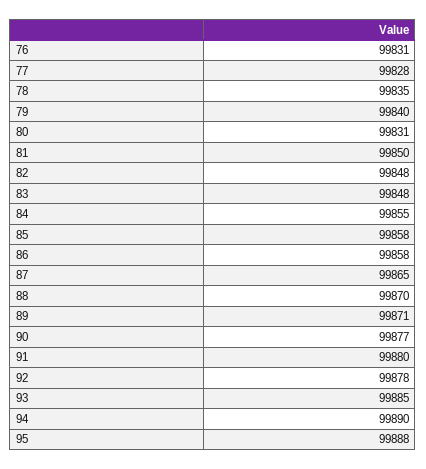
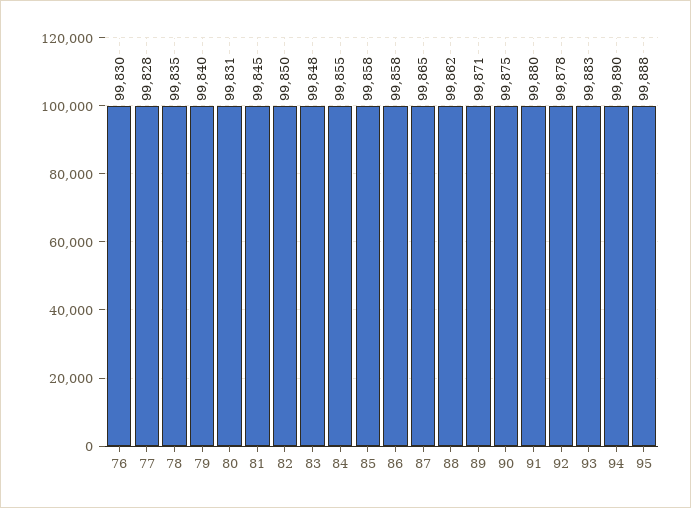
76: 99831 -> 99830
81: 99850 -> 99845
82: 99848 -> 99850
88: 99870 -> 99862
90: 99877 -> 99875
93: 99885 -> 99883

